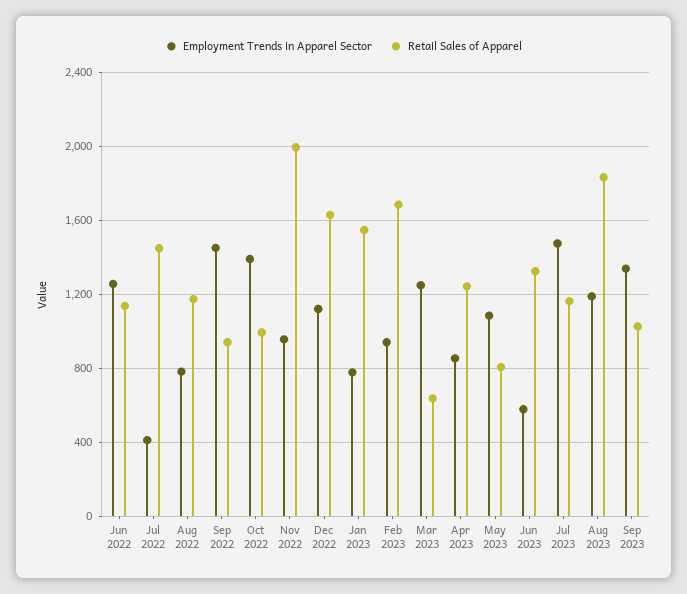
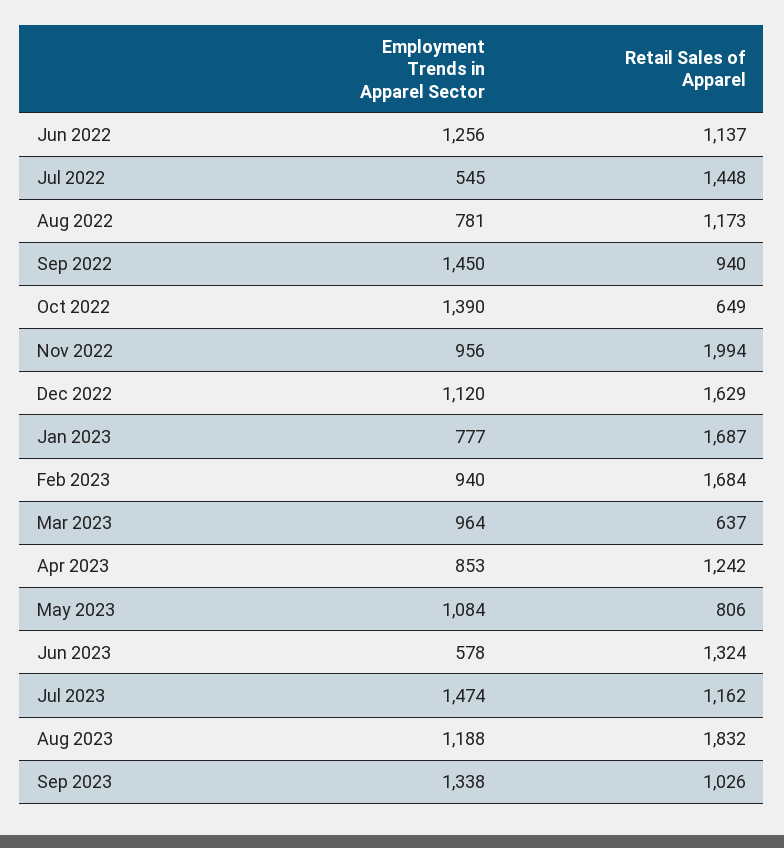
Employment Trends in Apparel Sector, Jul 2022: 400 -> 545
Retail Sales of Apparel, Oct 2022: 1000 -> 649
Retail Sales of Apparel, Jan 2023: 1550 -> 1687
Employment Trends in Apparel Sector, Mar 2023: 1250 -> 964

